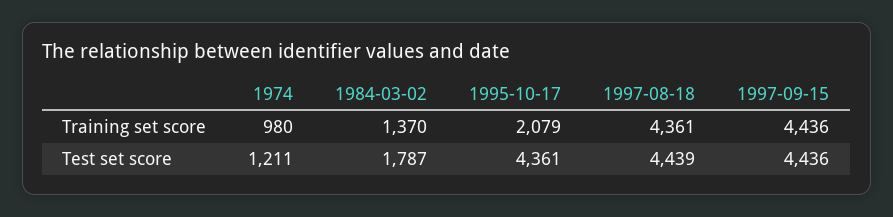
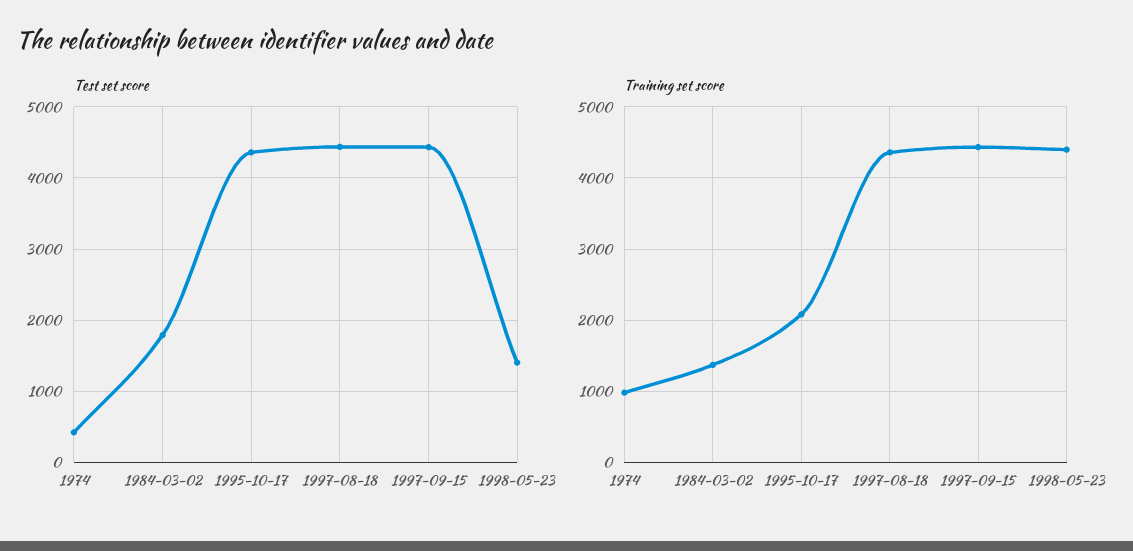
Test set score, 1974: 1211 -> 400
Test set score, 1998-05-23: none -> 1400
Training set score, 1998-05-23: none -> 4400

